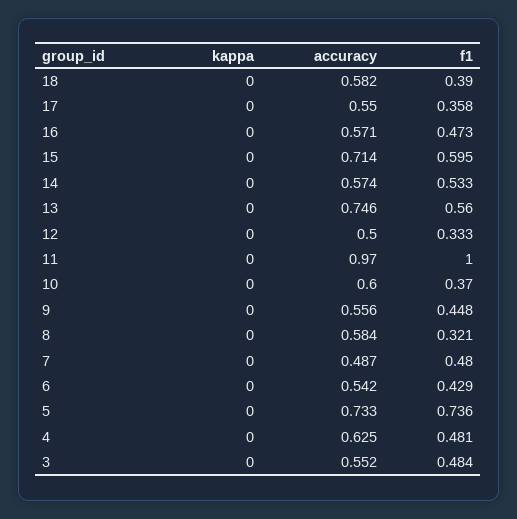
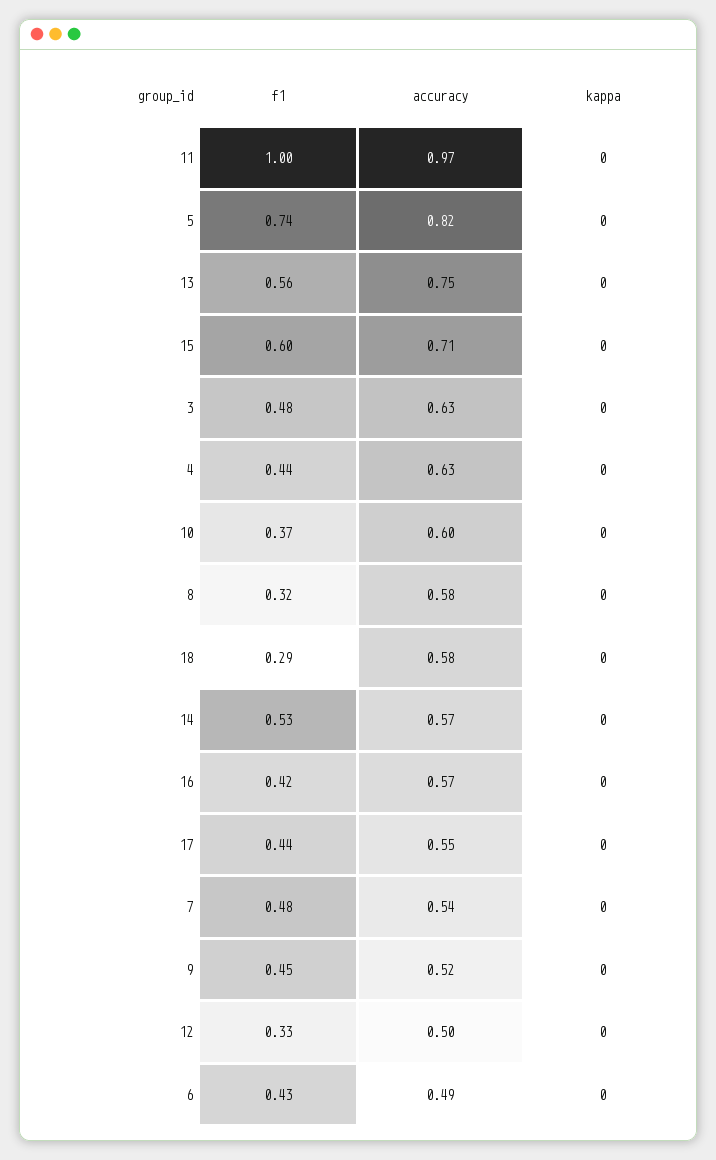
f1, 18: 0.39 -> 0.29
f1, 17: 0.358 -> 0.44
f1, 16: 0.473 -> 0.42
accuracy, 9: 0.556 -> 0.52
accuracy, 7: 0.487 -> 0.54
accuracy, 6: 0.542 -> 0.49
accuracy, 5: 0.733 -> 0.82
f1, 4: 0.481 -> 0.44
accuracy, 3: 0.552 -> 0.63

